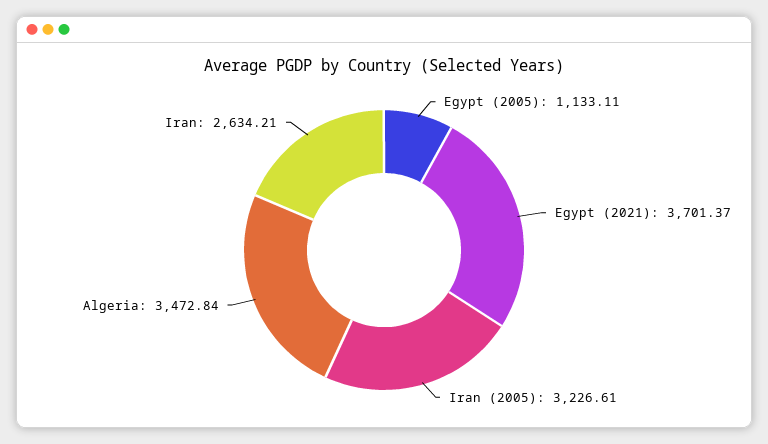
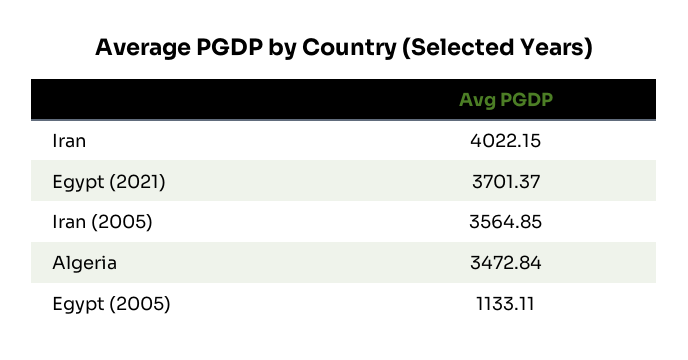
Iran (2005): 3226.61 -> 3564.85
Iran: 2634.21 -> 4022.15

